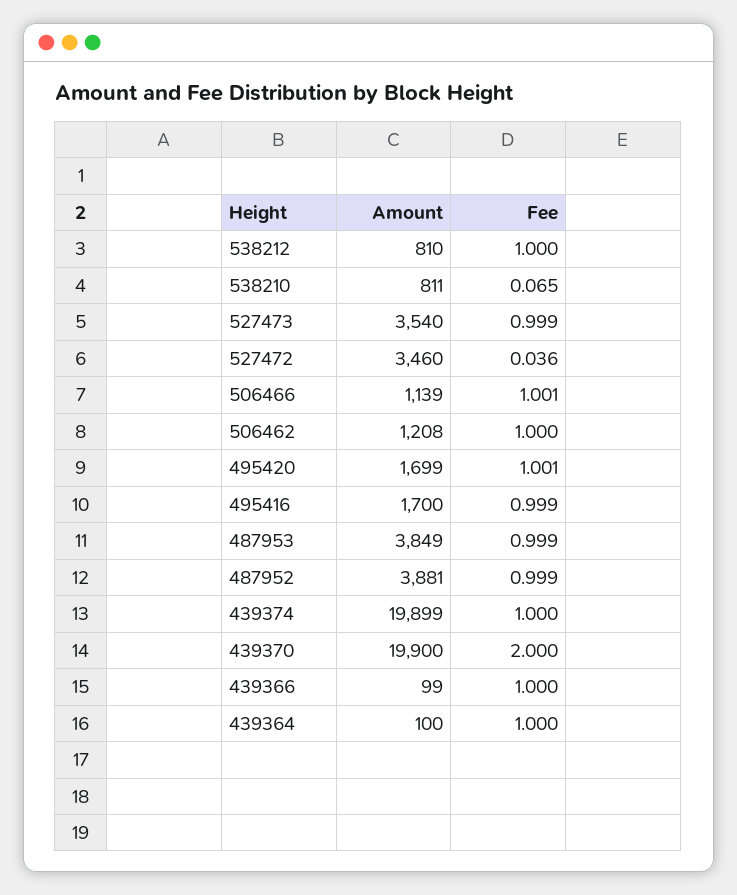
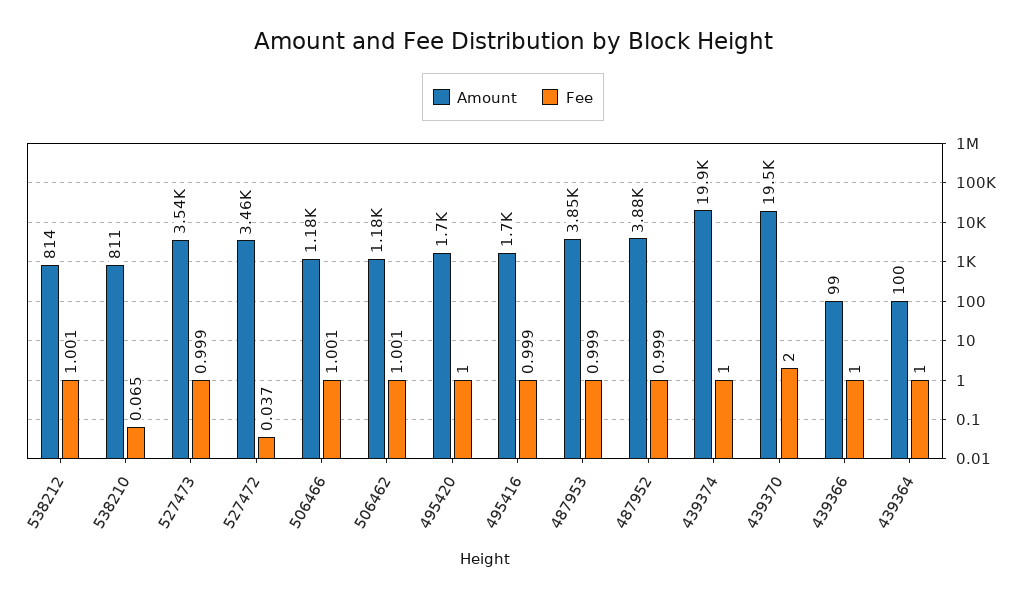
Amount, 538212: 810 -> 814
Fee, 538212: 1 -> 1.001
Fee, 527472: 0.036 -> 0.037
Amount, 506466: 1139 -> 1180
Amount, 506462: 1208 -> 1180
Fee, 506462: 1 -> 1.001
Fee, 495420: 1.001 -> 1
Amount, 439370: 19900 -> 19500

